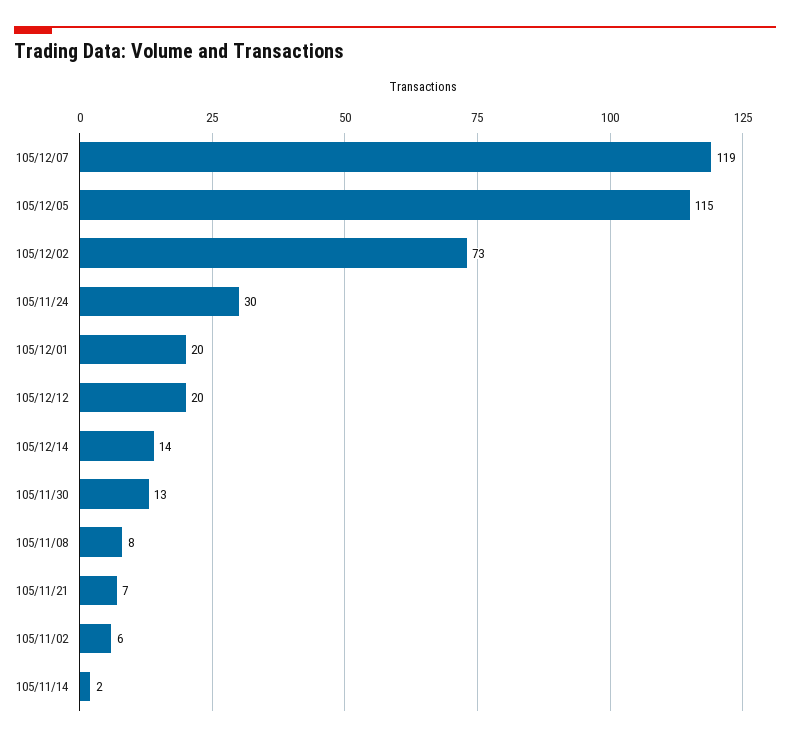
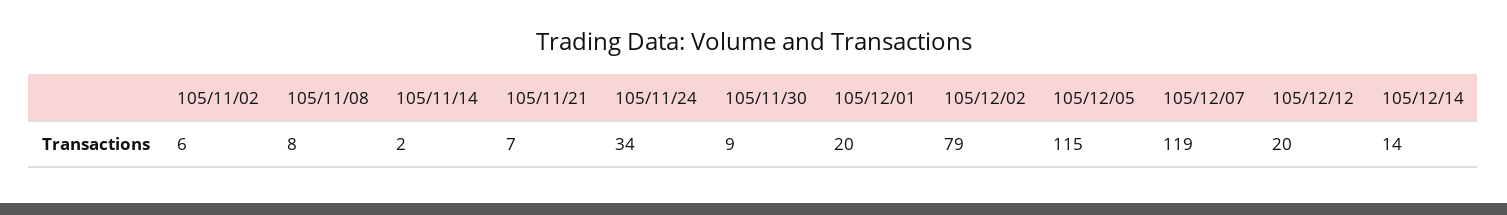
105/12/02: 73 -> 79
105/11/24: 30 -> 34
105/11/30: 13 -> 9

